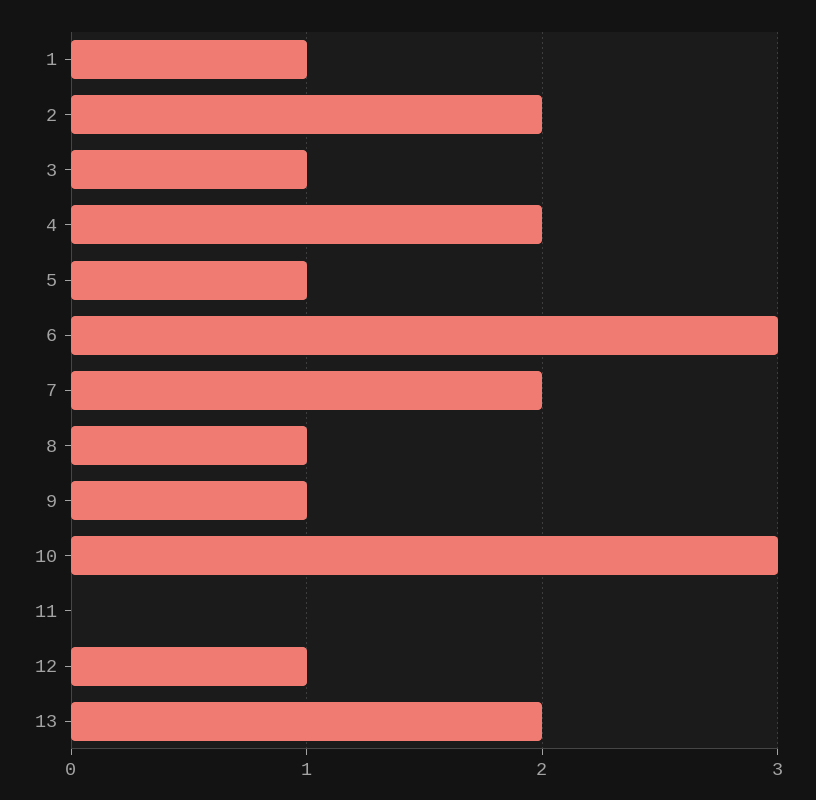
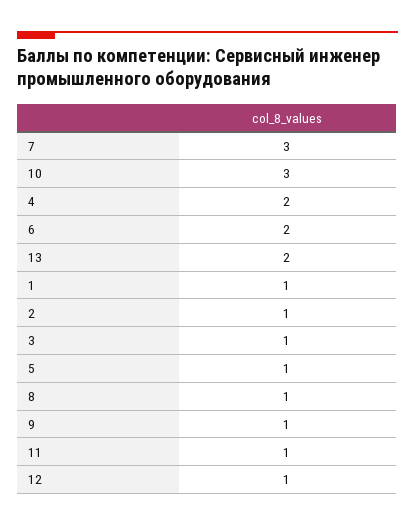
2: 2 -> 1
6: 3 -> 2
7: 2 -> 3
11: 0 -> 1

